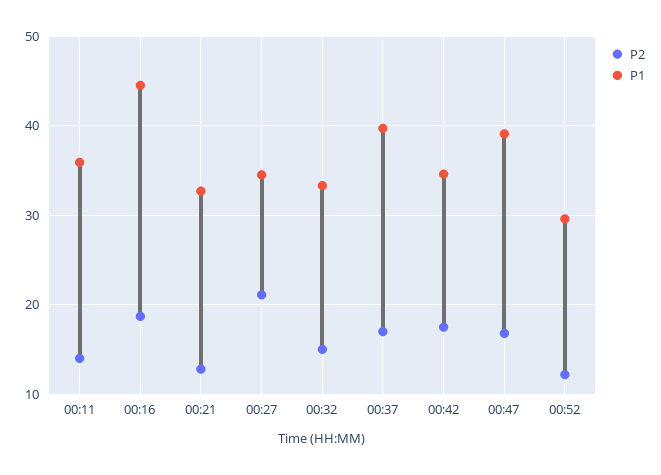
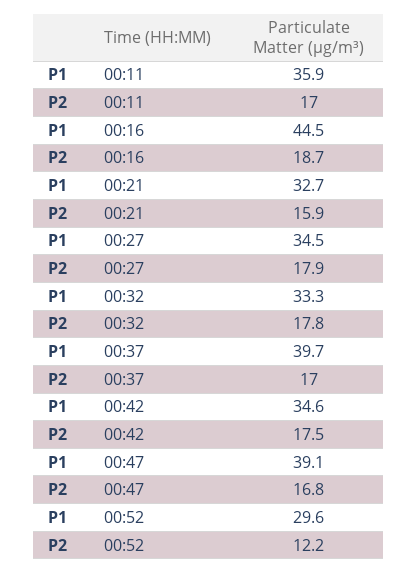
P2, 00:11: 14 -> 17
P2, 00:21: 13 -> 15.9
P2, 00:27: 21 -> 17.9
P2, 00:32: 15 -> 17.8

